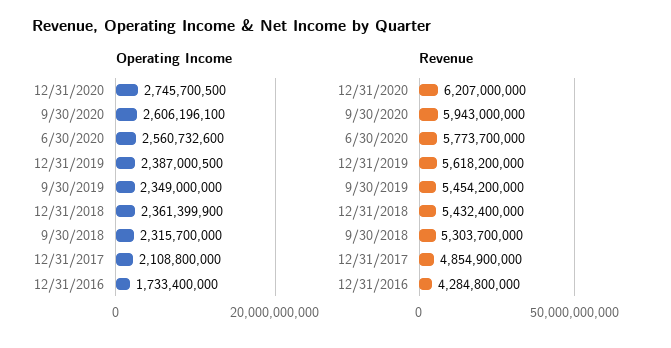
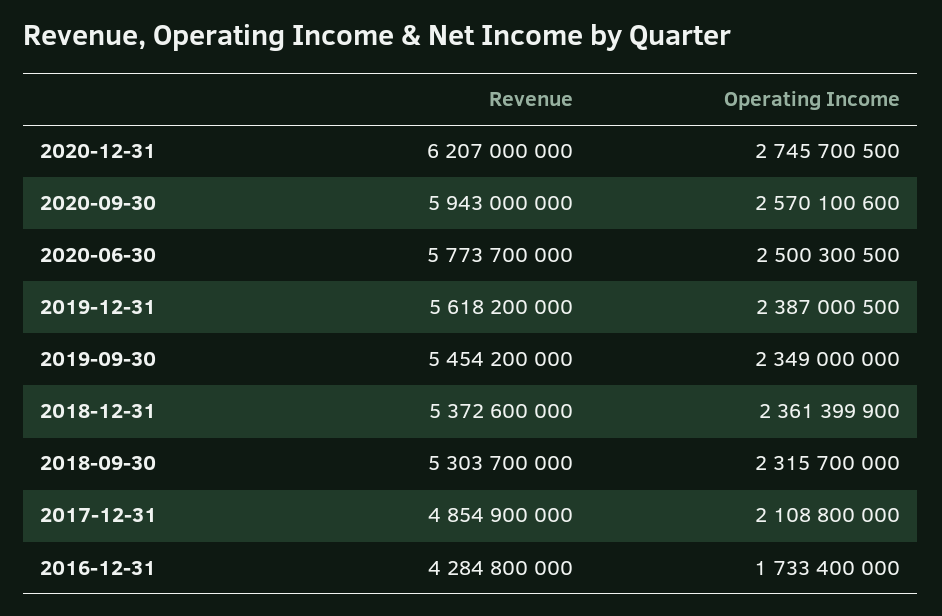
Operating Income, 9/30/2020: 2606196100 -> 2570100600
Operating Income, 6/30/2020: 2560732600 -> 2500300500
Revenue, 12/31/2018: 5432400000 -> 5372600000

